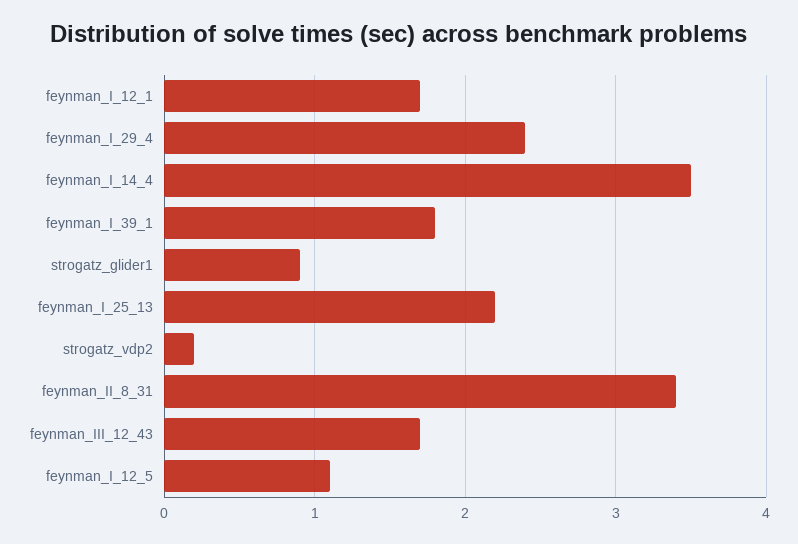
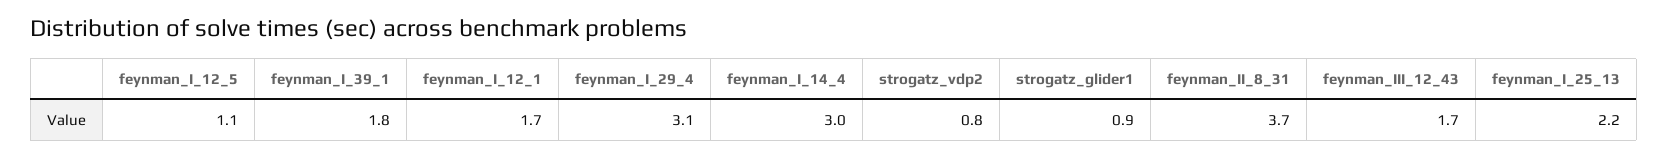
feynman_I_29_4: 2.4 -> 3.1
feynman_I_14_4: 3.5 -> 3
strogatz_vdp2: 0.2 -> 0.8
feynman_II_8_31: 3.4 -> 3.7

